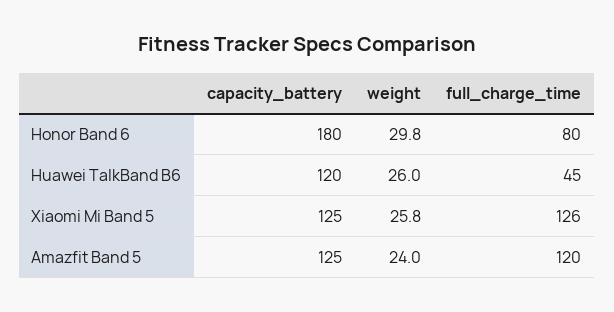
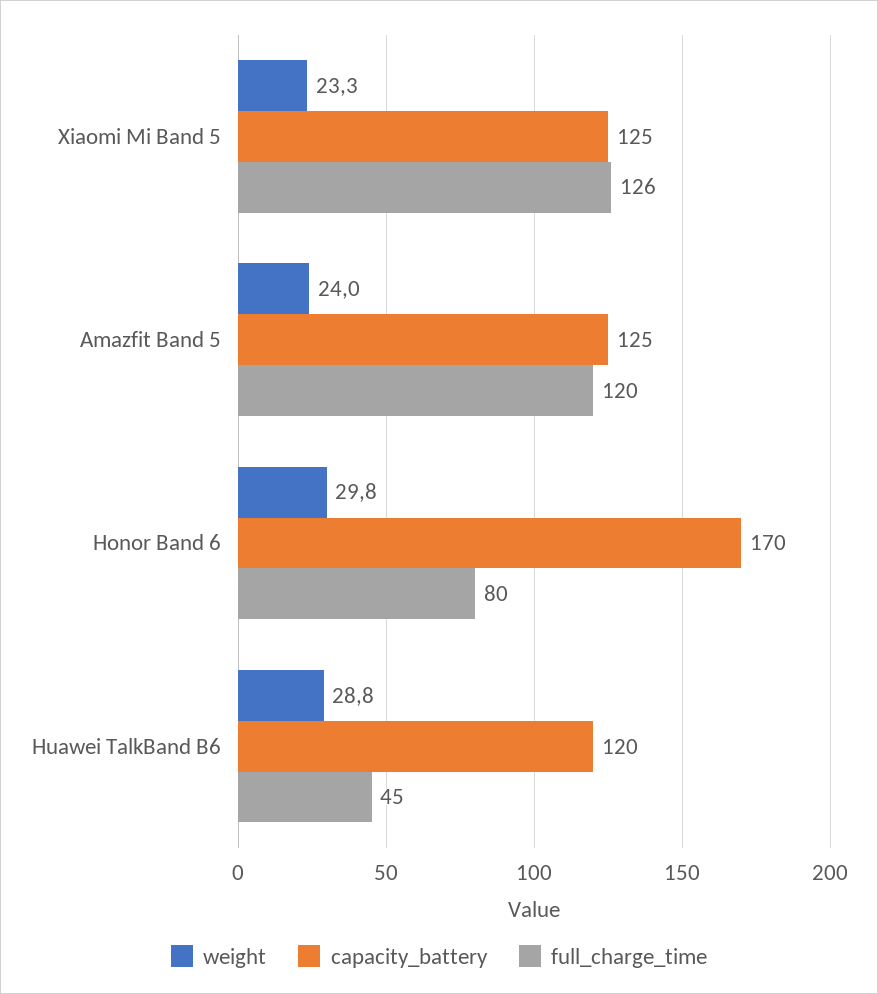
capacity_battery, Honor Band 6: 180 -> 170
weight, Huawei TalkBand B6: 26 -> 28.8
weight, Xiaomi Mi Band 5: 25.8 -> 23.3

